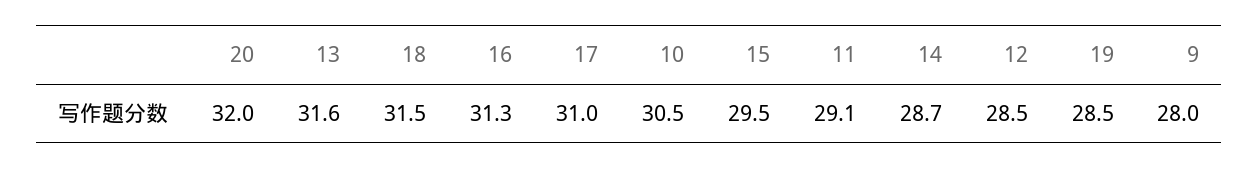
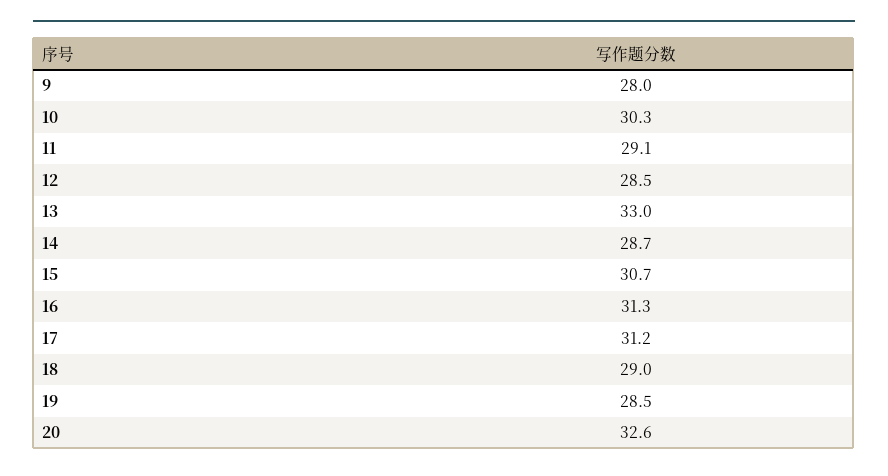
20: 32 -> 32.6
13: 31.6 -> 33
18: 31.5 -> 29
17: 31 -> 31.2
10: 30.5 -> 30.3
15: 29.5 -> 30.7

